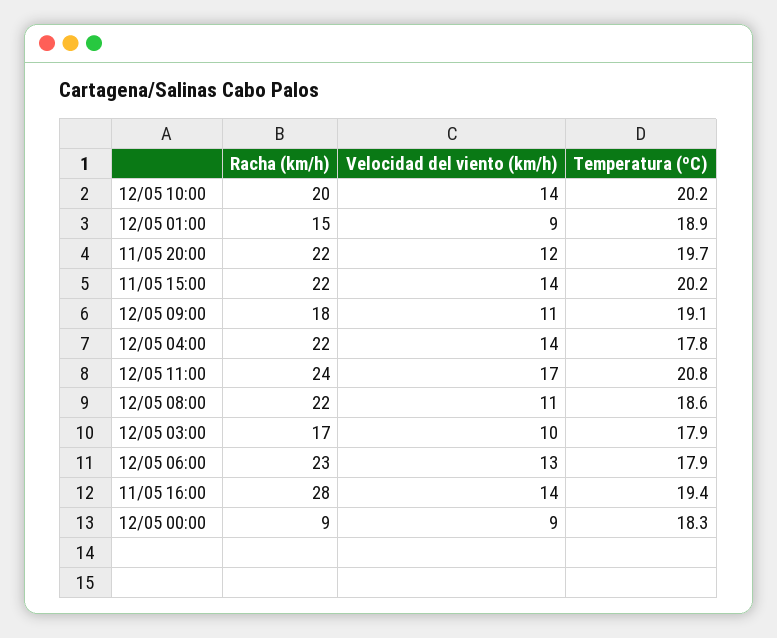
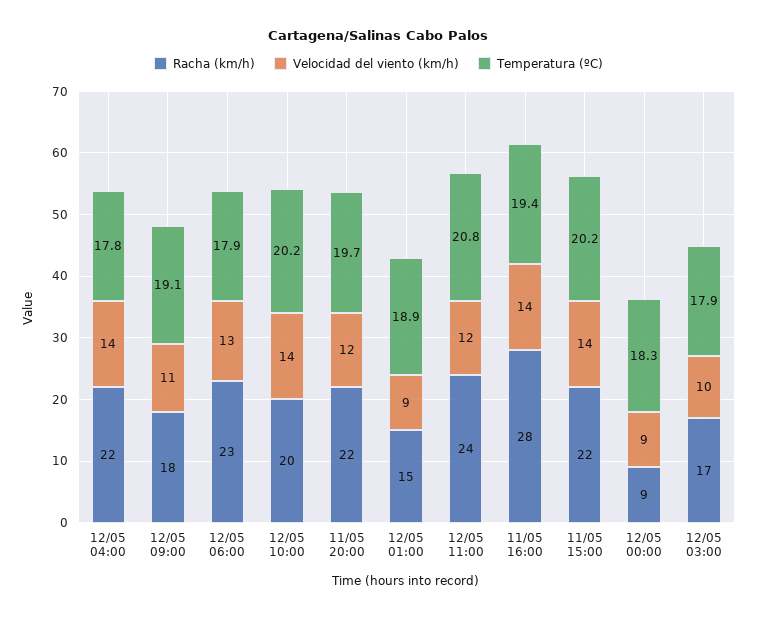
Velocidad del viento (km/h), 12/05 11:00: 17 -> 12
Racha (km/h), 12/05 08:00: 22 -> none
Velocidad del viento (km/h), 12/05 08:00: 11 -> none
Temperatura (ºC), 12/05 08:00: 18.6 -> none

